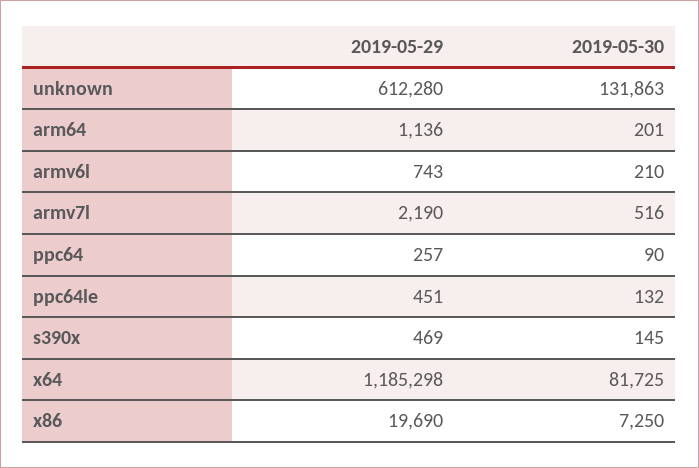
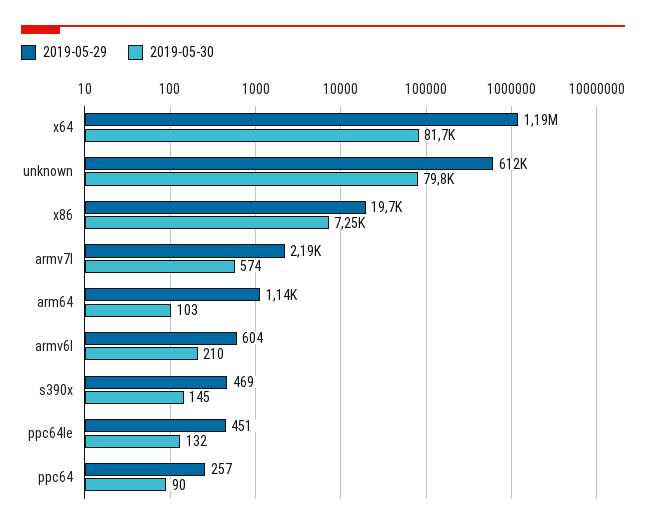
2019-05-30, unknown: 131863 -> 79800
2019-05-30, arm64: 201 -> 103
2019-05-29, armv6l: 743 -> 604
2019-05-30, armv7l: 516 -> 574

